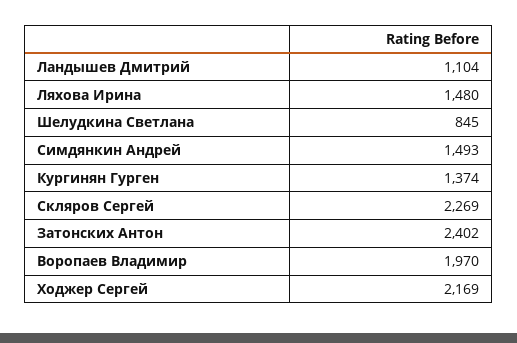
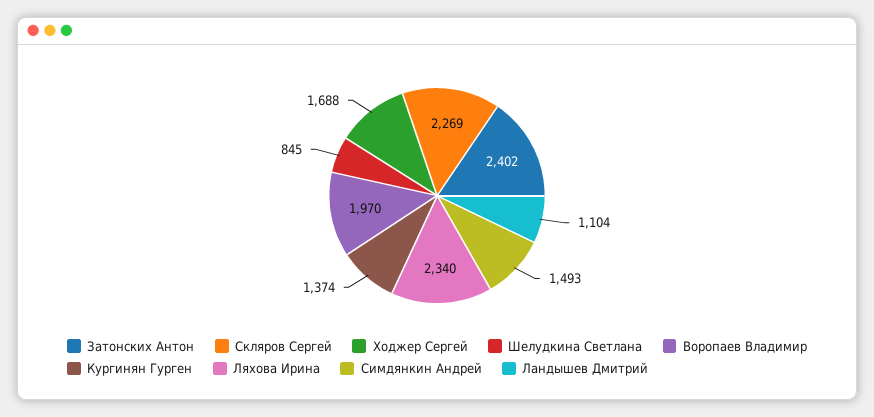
Ляхова Ирина: 1480 -> 2340
Ходжер Сергей: 2169 -> 1688

